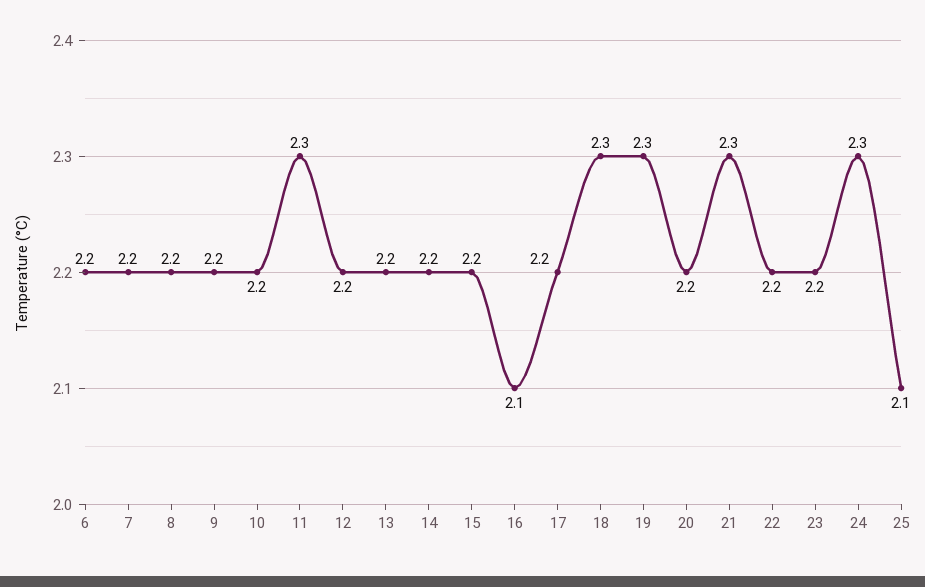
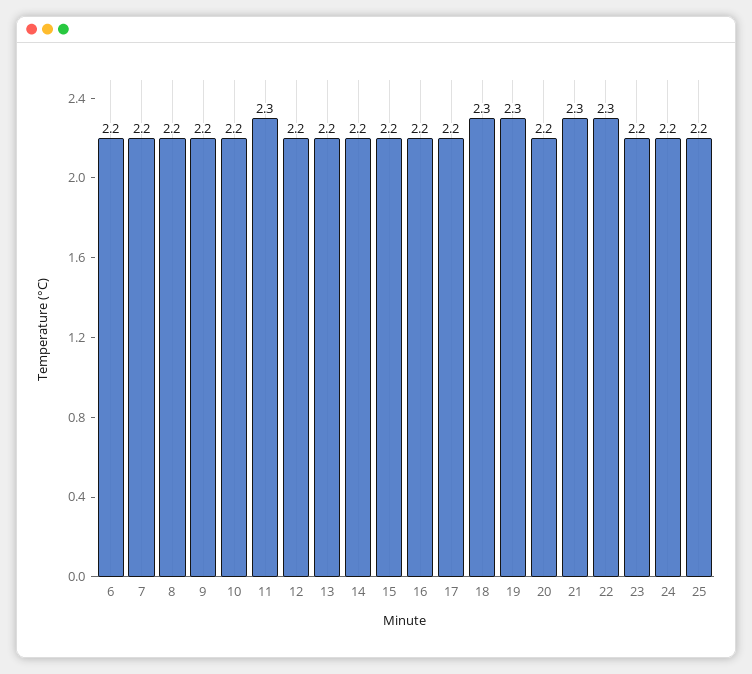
16: 2.1 -> 2.2
22: 2.2 -> 2.3
24: 2.3 -> 2.2
25: 2.1 -> 2.2

